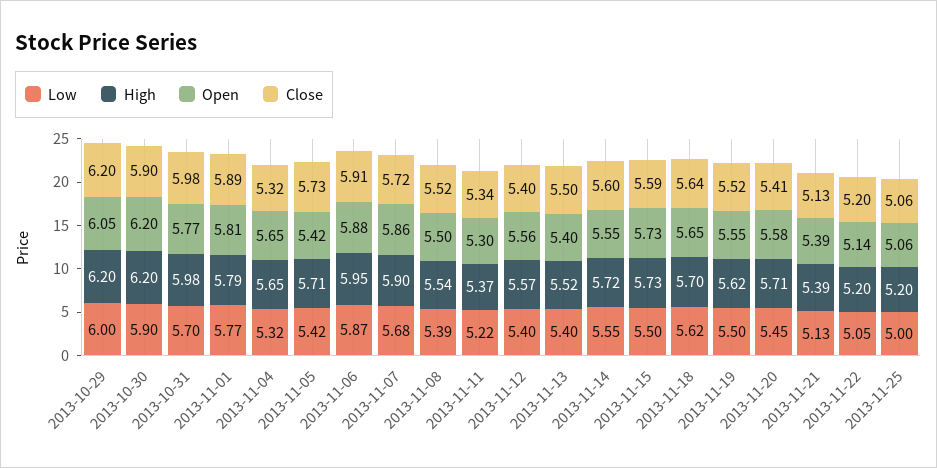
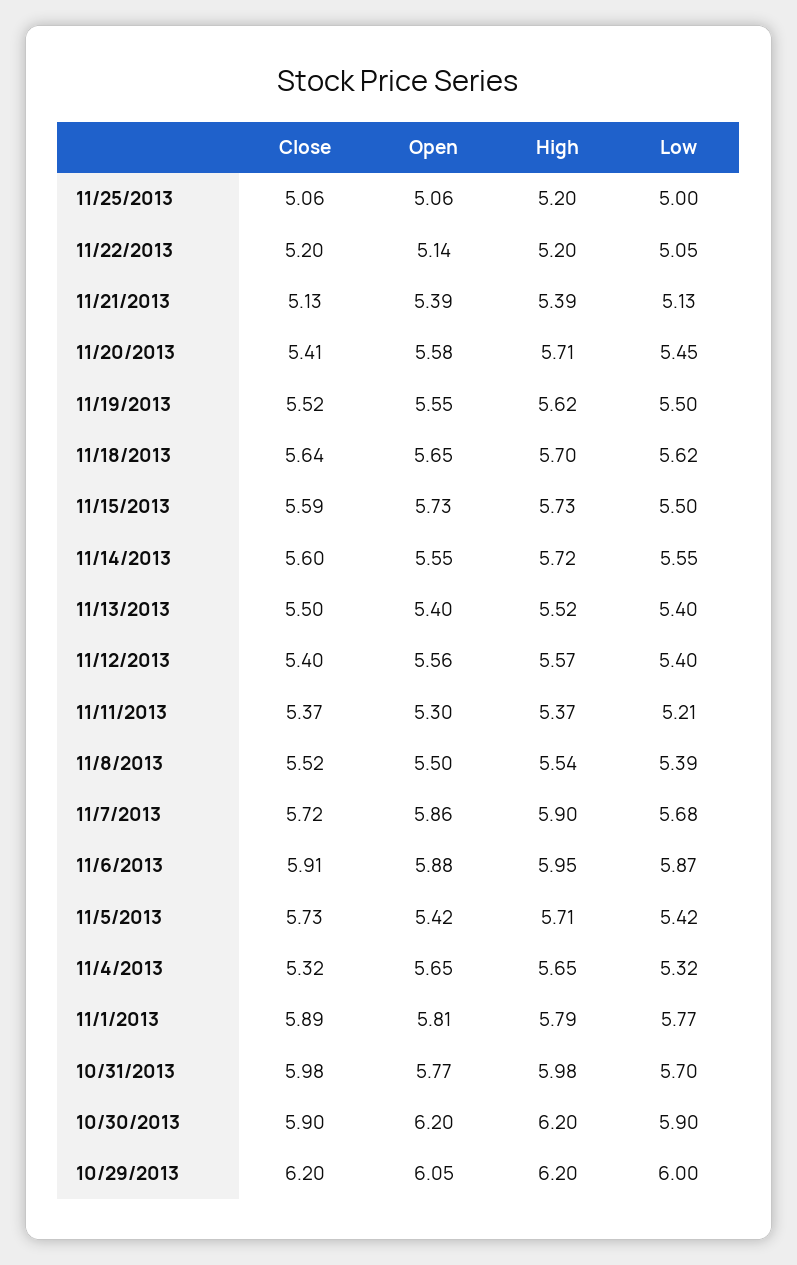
Low, 2013-11-11: 5.22 -> 5.21
Close, 2013-11-11: 5.34 -> 5.37

